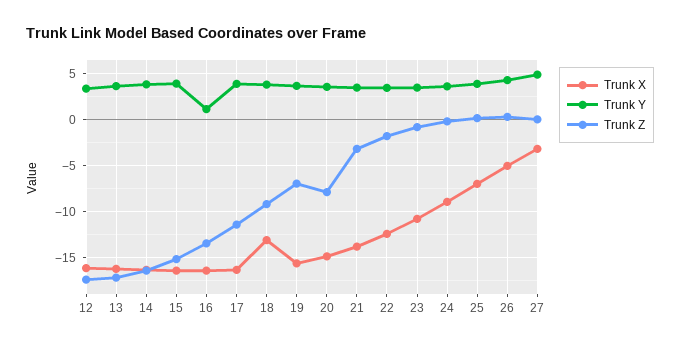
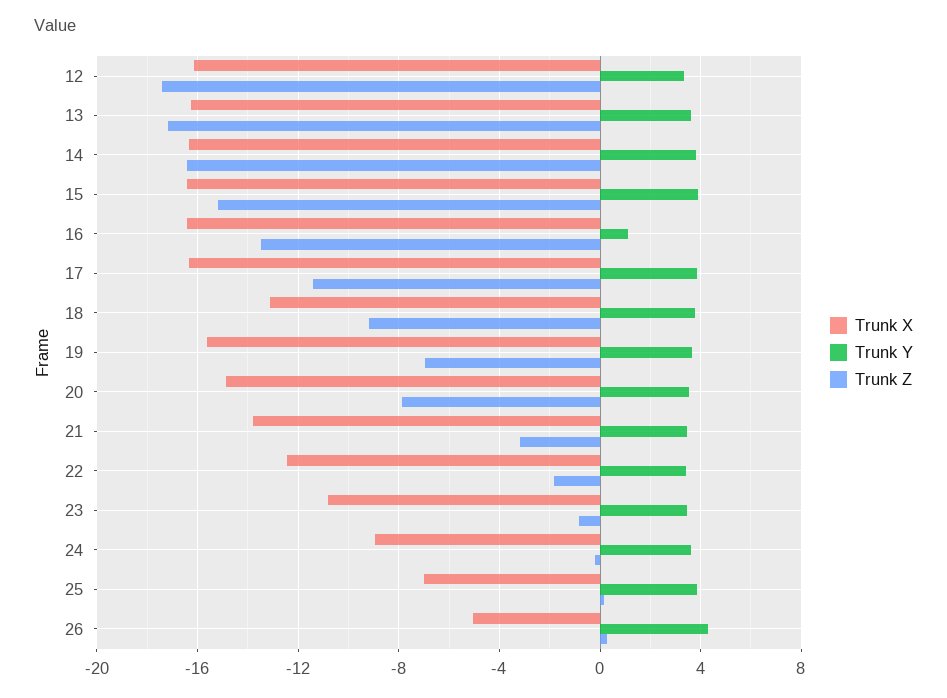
Trunk X, 27: -3 -> none
Trunk Y, 27: 5 -> none
Trunk Z, 27: 0 -> none

